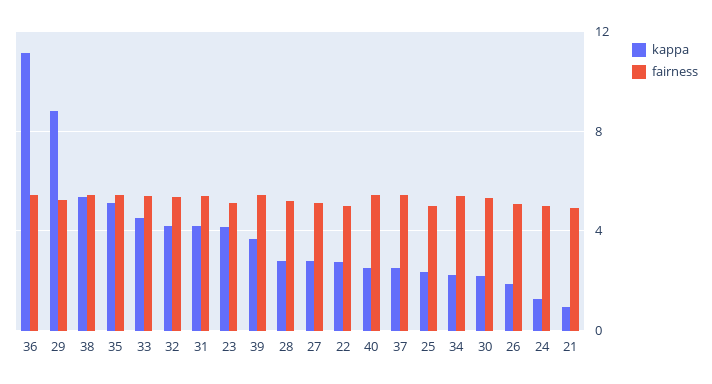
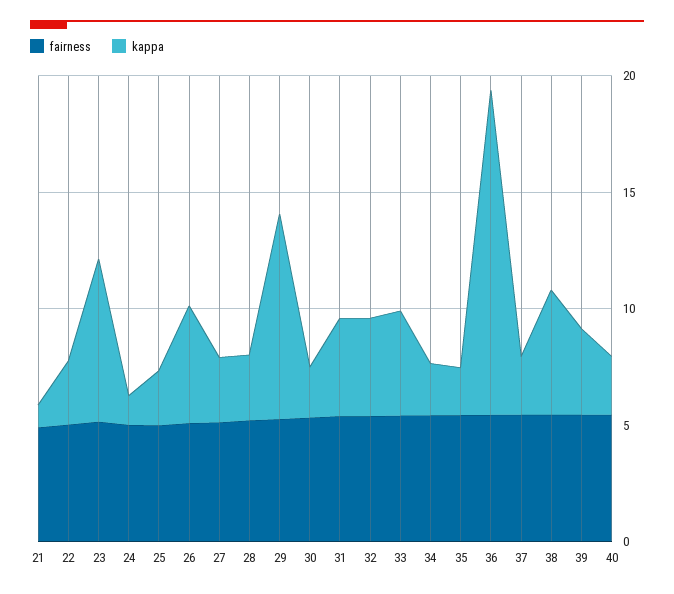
kappa, 36: 11 -> 14
kappa, 35: 5 -> 2
kappa, 23: 4 -> 7
kappa, 26: 2 -> 5

